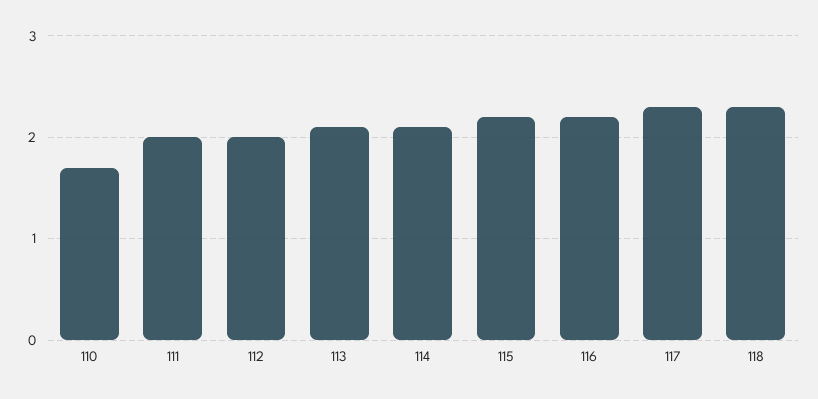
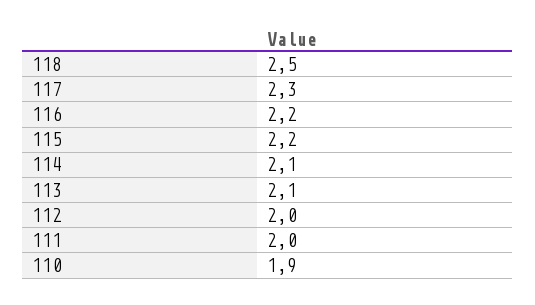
110: 1.7 -> 1.9
118: 2.3 -> 2.5

